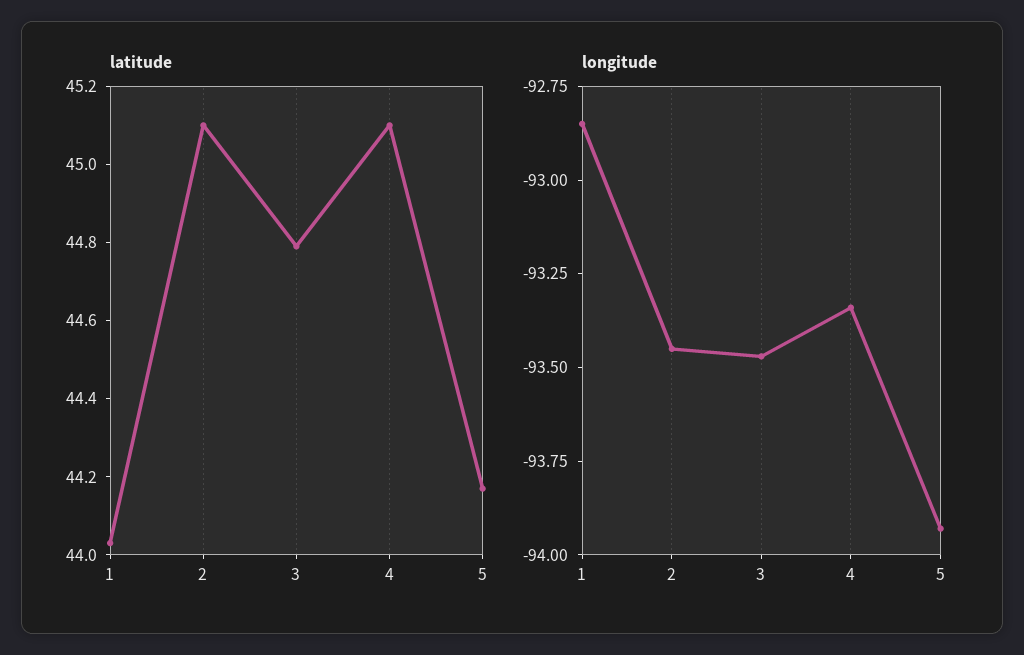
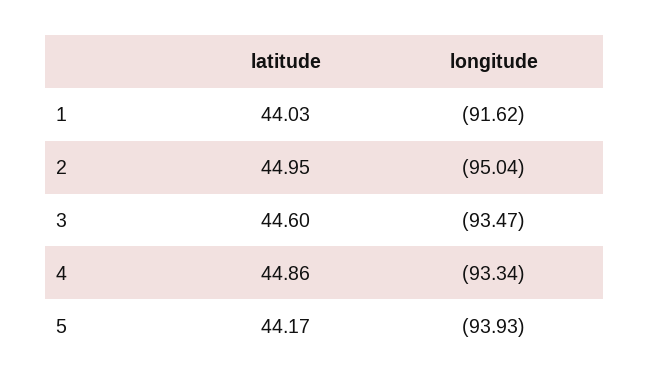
latitude, 2: 45.1 -> 44.95
latitude, 3: 44.8 -> 44.6
latitude, 4: 45.1 -> 44.86
longitude, 1: -92.85 -> -91.62
longitude, 2: -93.45 -> -95.04

